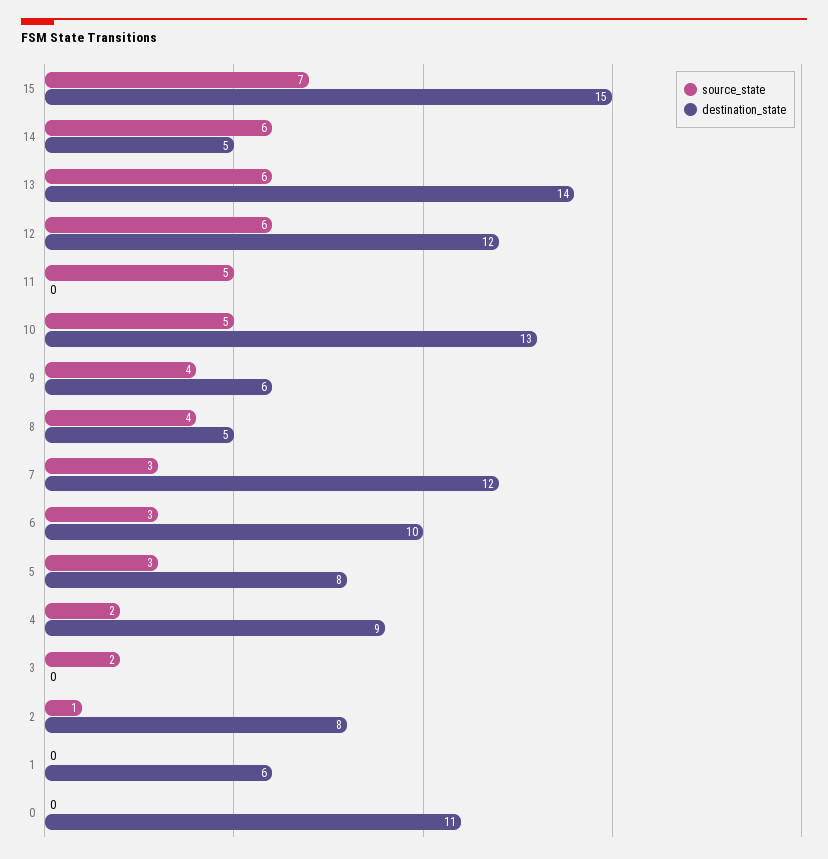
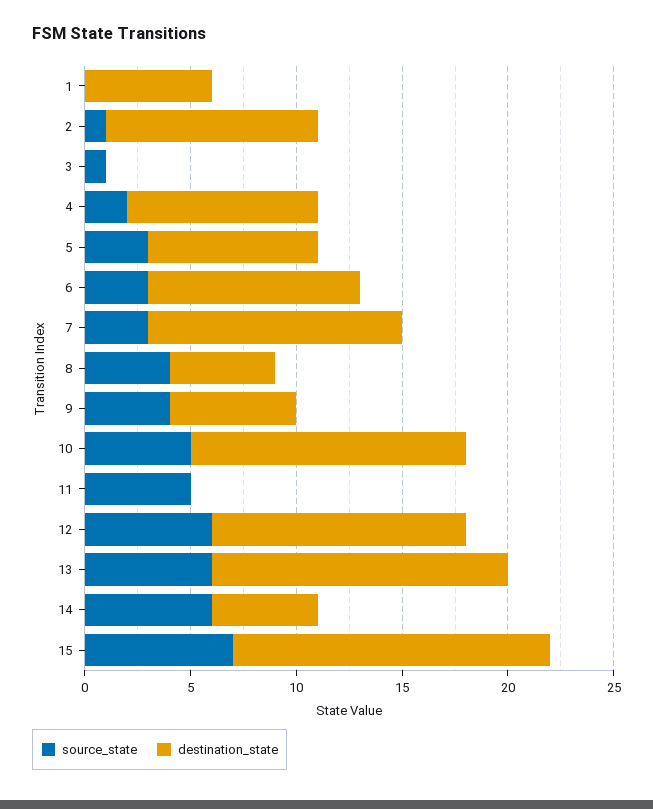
source_state, 3: 2 -> 1
destination_state, 2: 8 -> 10
source_state, 0: 0 -> none
destination_state, 0: 11 -> none

